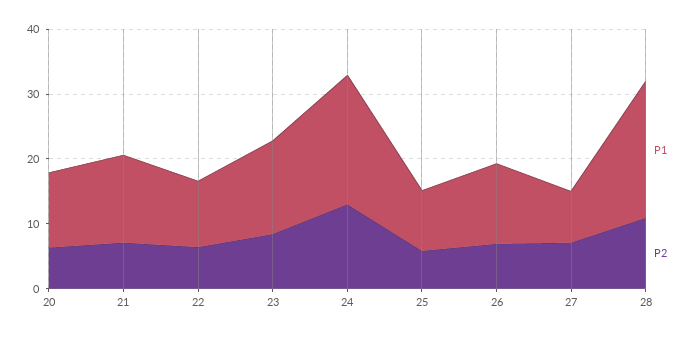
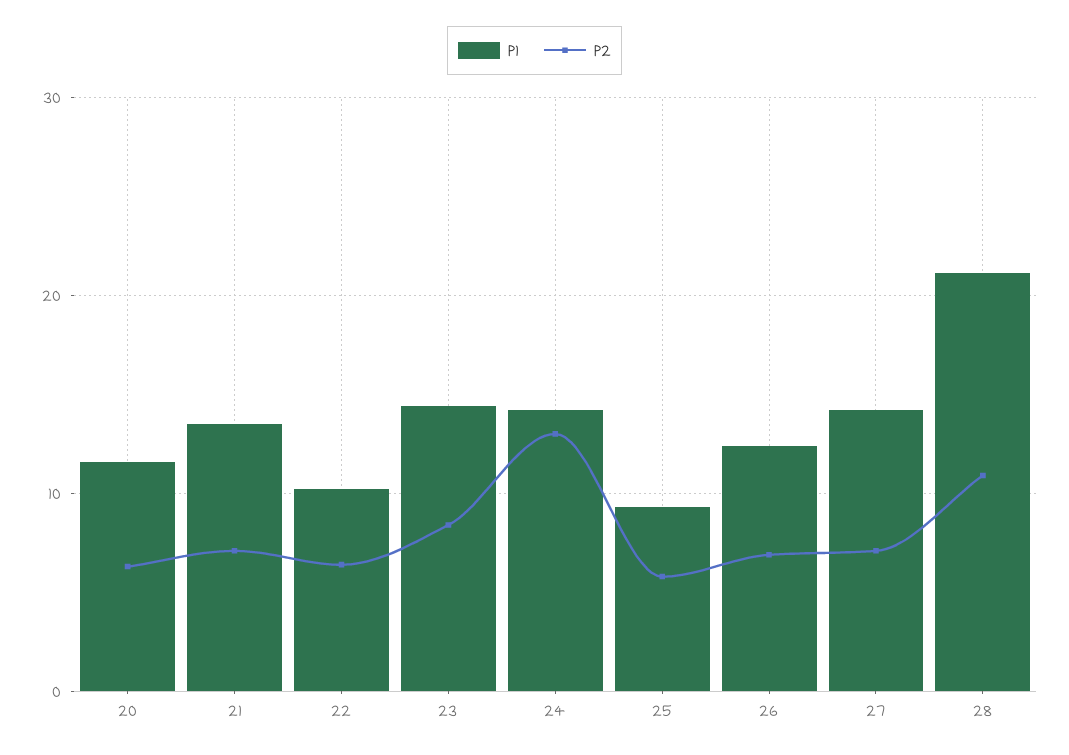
P1, 24: 20 -> 14
P1, 27: 8 -> 14

